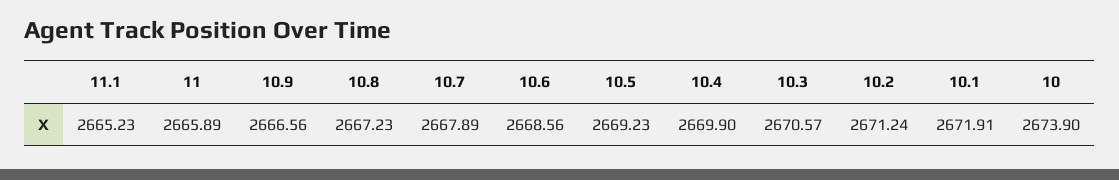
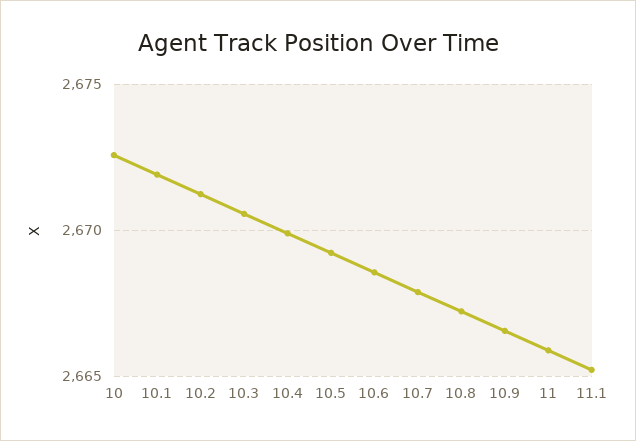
10: 2673.9 -> 2672.5

